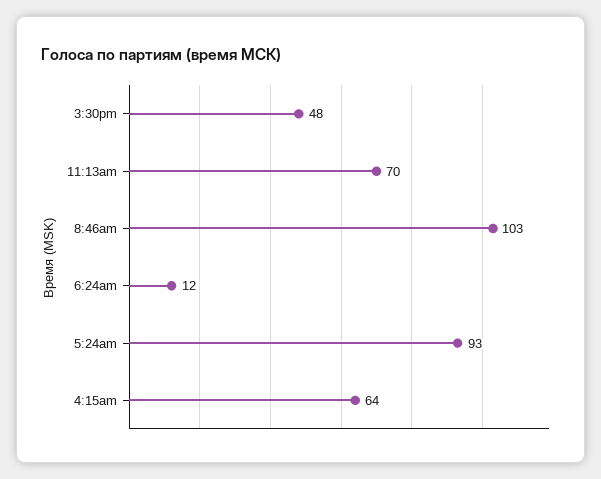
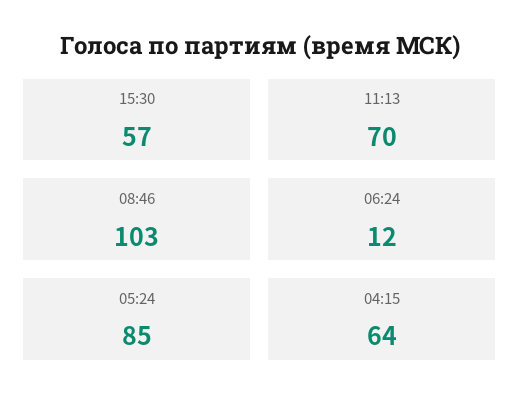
3:30pm: 48 -> 57
5:24am: 93 -> 85

